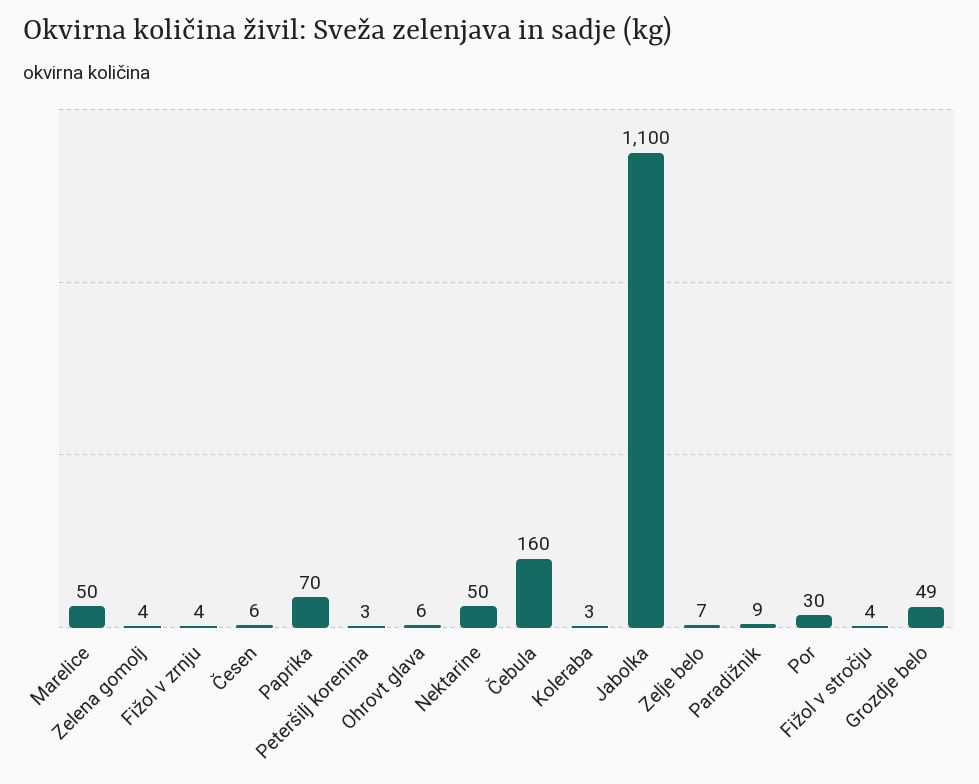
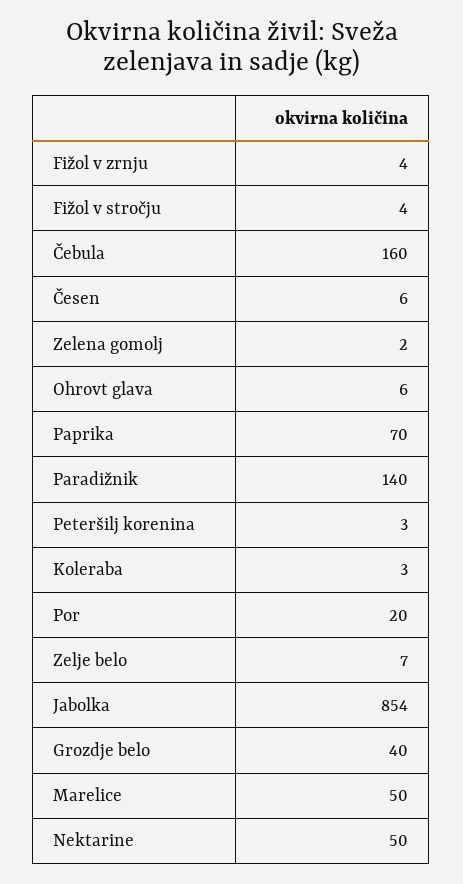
Zelena gomolj: 4 -> 2
Jabolka: 1100 -> 854
Paradižnik: 9 -> 140
Por: 30 -> 20
Grozdje belo: 49 -> 40

